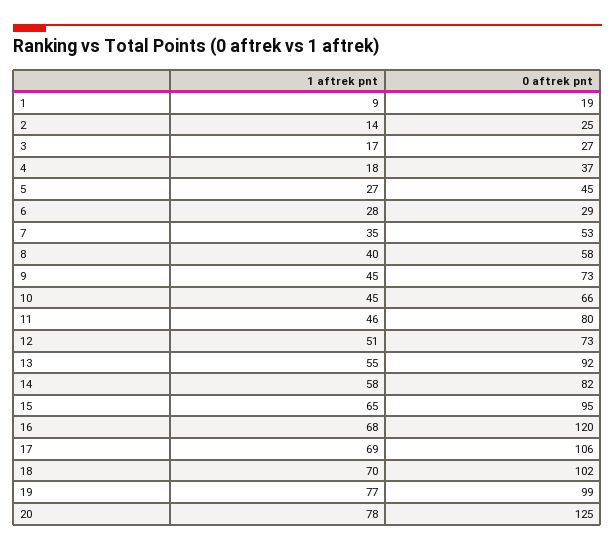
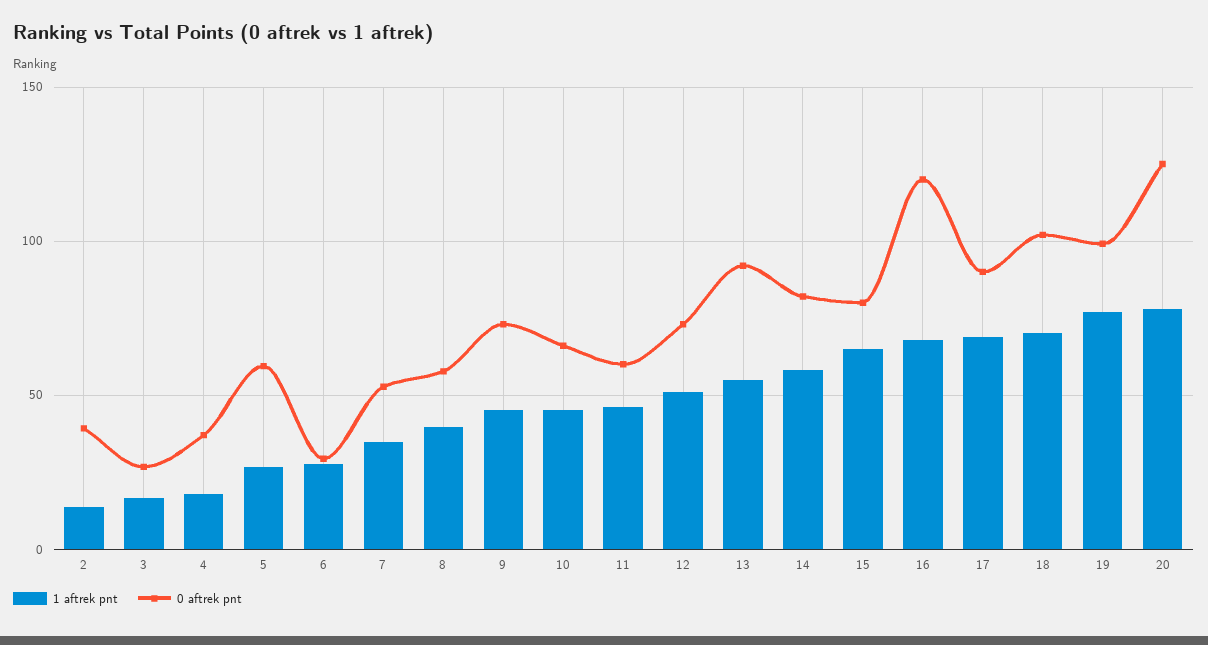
1 aftrek pnt, 1: 9 -> none
0 aftrek pnt, 1: 19 -> none
0 aftrek pnt, 2: 25 -> 40
0 aftrek pnt, 5: 45 -> 60
0 aftrek pnt, 11: 80 -> 60
0 aftrek pnt, 15: 95 -> 80
0 aftrek pnt, 17: 106 -> 90

